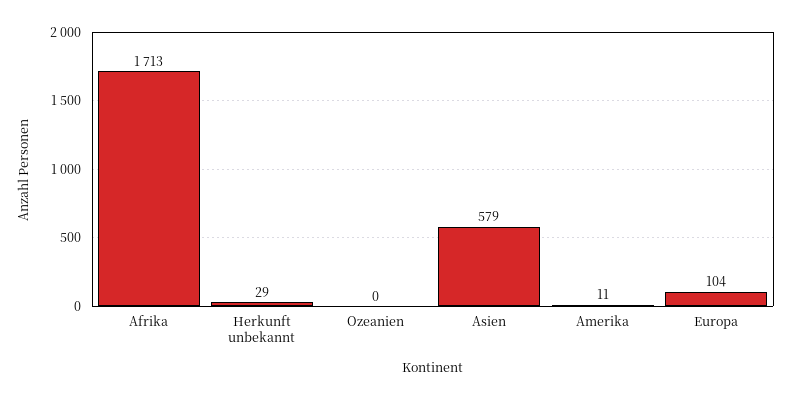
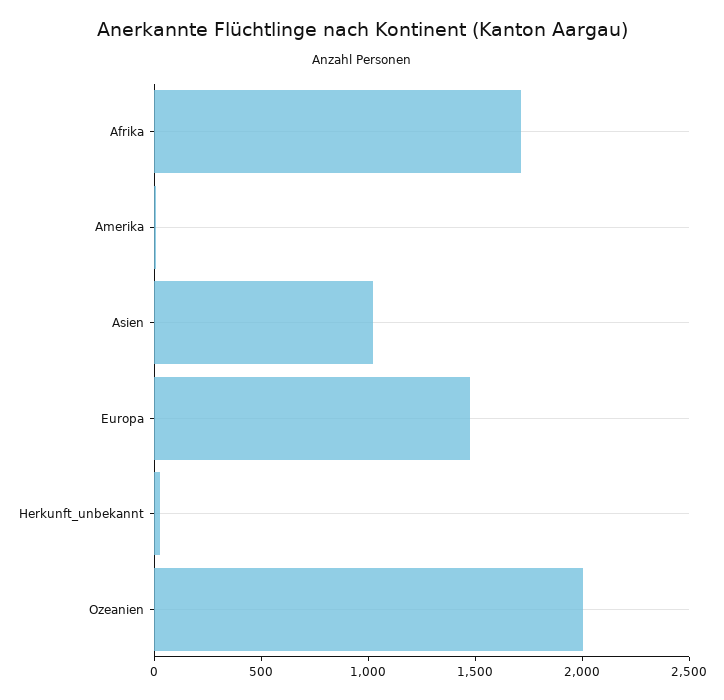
Ozeanien: 0 -> 2000
Asien: 579 -> 1000
Europa: 104 -> 1500

